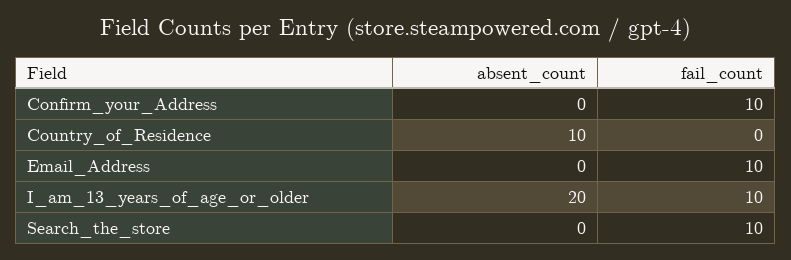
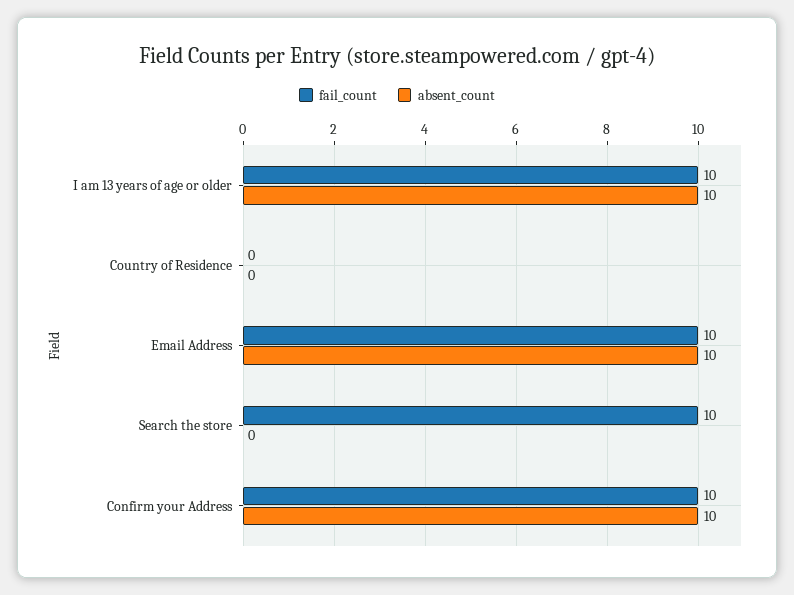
absent_count, Confirm_your_Address: 0 -> 10
absent_count, Country_of_Residence: 10 -> 0
absent_count, Email_Address: 0 -> 10
absent_count, I_am_13_years_of_age_or_older: 20 -> 10

